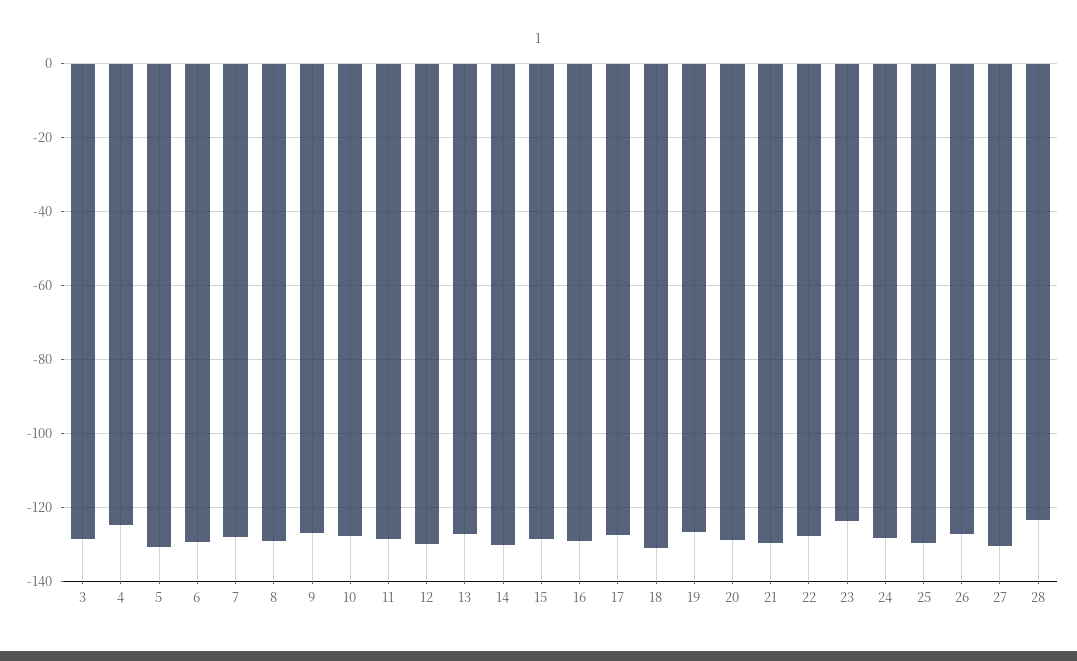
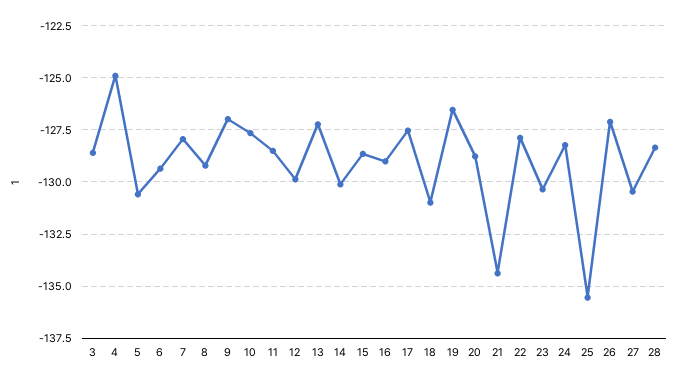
21: -130 -> -134.5
23: -124 -> -130.5
25: -130 -> -135.5
28: -124 -> -128.5

